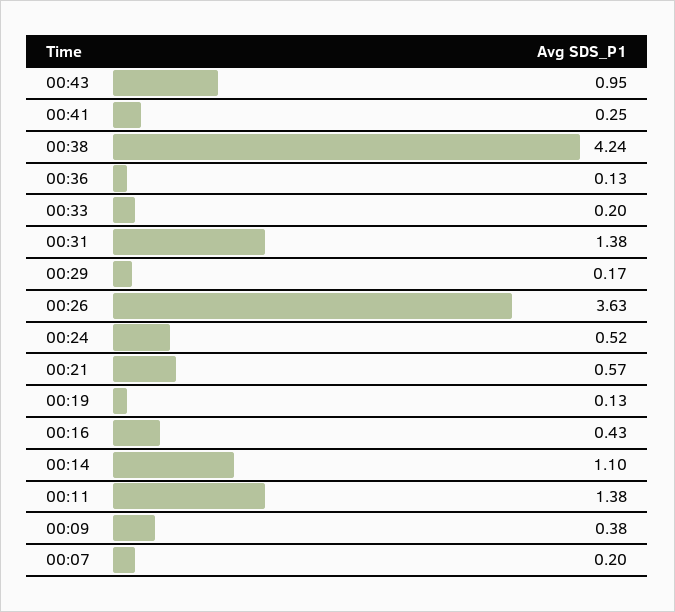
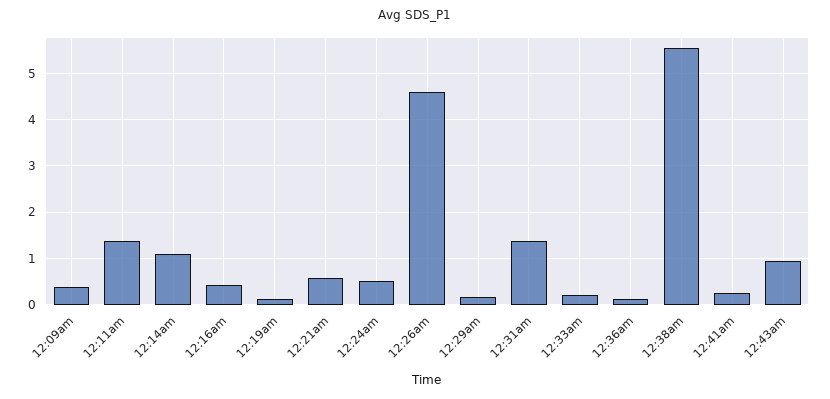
00:38: 4.24 -> 5.6
00:26: 3.63 -> 4.6
00:07: 0.2 -> none

